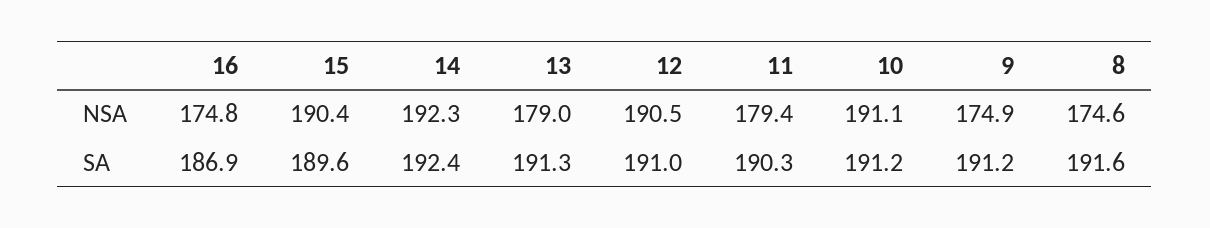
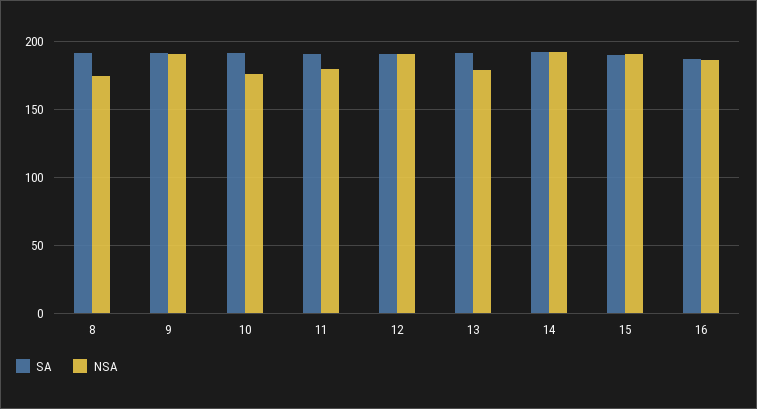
NSA, 16: 174.8 -> 185
NSA, 10: 191.1 -> 175
NSA, 9: 174.9 -> 190

